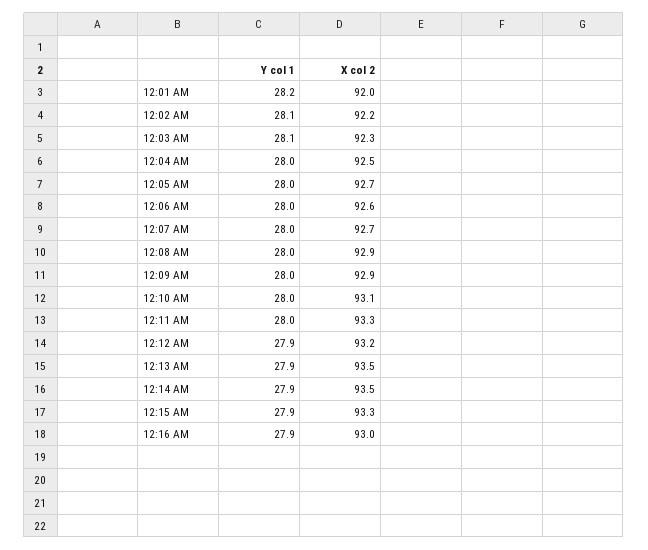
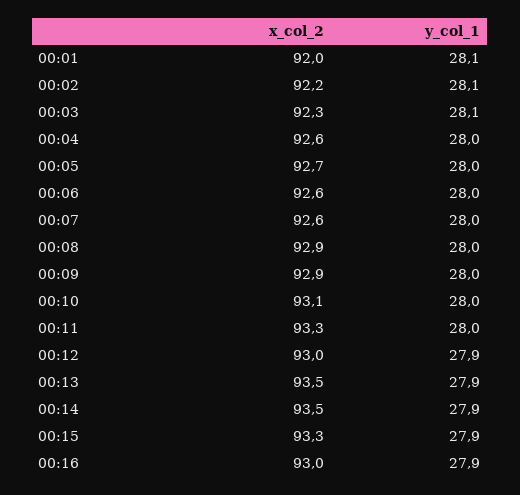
Y col 1, 12:01 AM: 28.2 -> 28.1
X col 2, 12:04 AM: 92.5 -> 92.6
X col 2, 12:07 AM: 92.7 -> 92.6
X col 2, 12:12 AM: 93.2 -> 93

